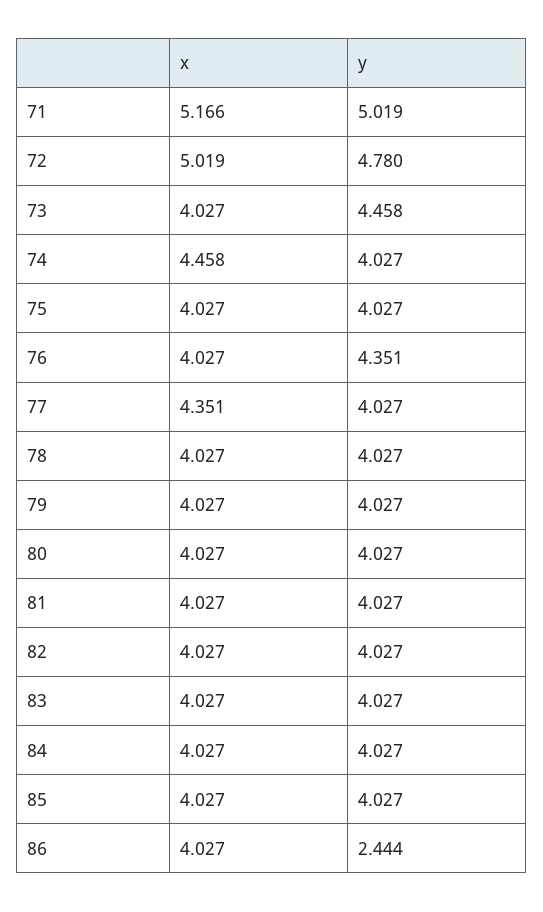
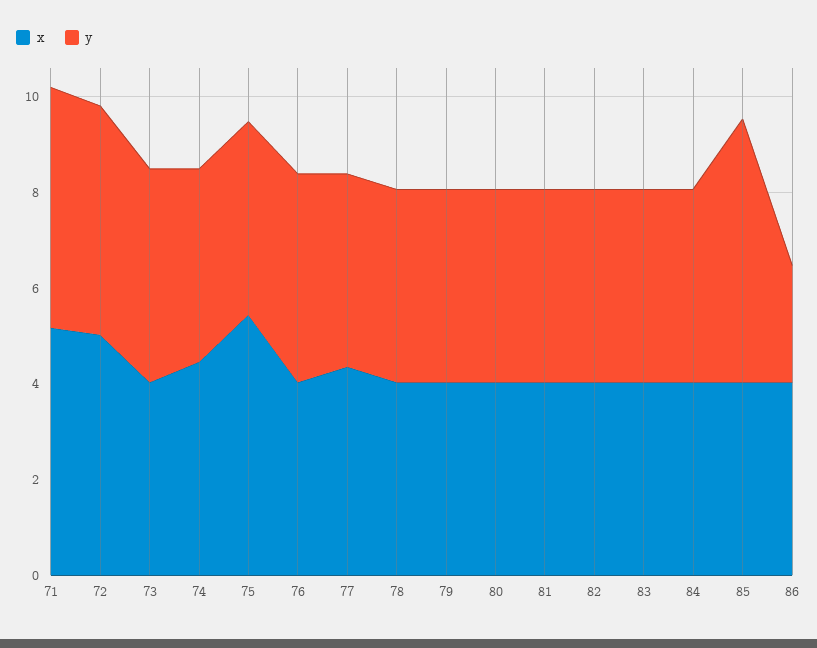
x, 75: 4.027 -> 5.5
y, 85: 4.027 -> 5.5

